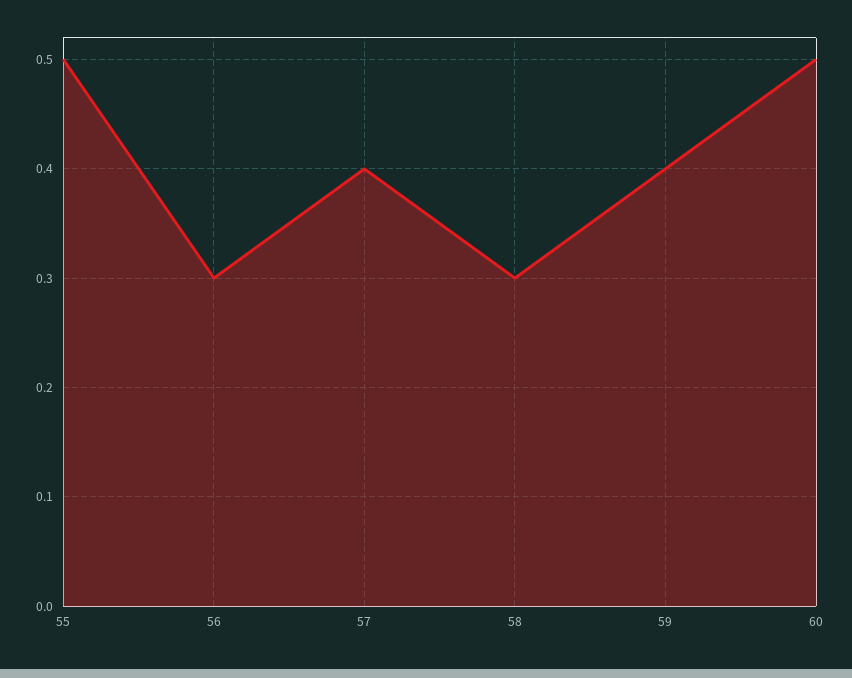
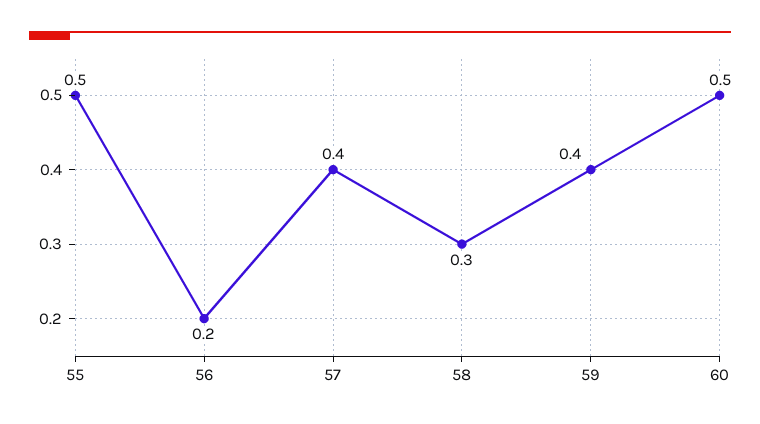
56: 0.3 -> 0.2

